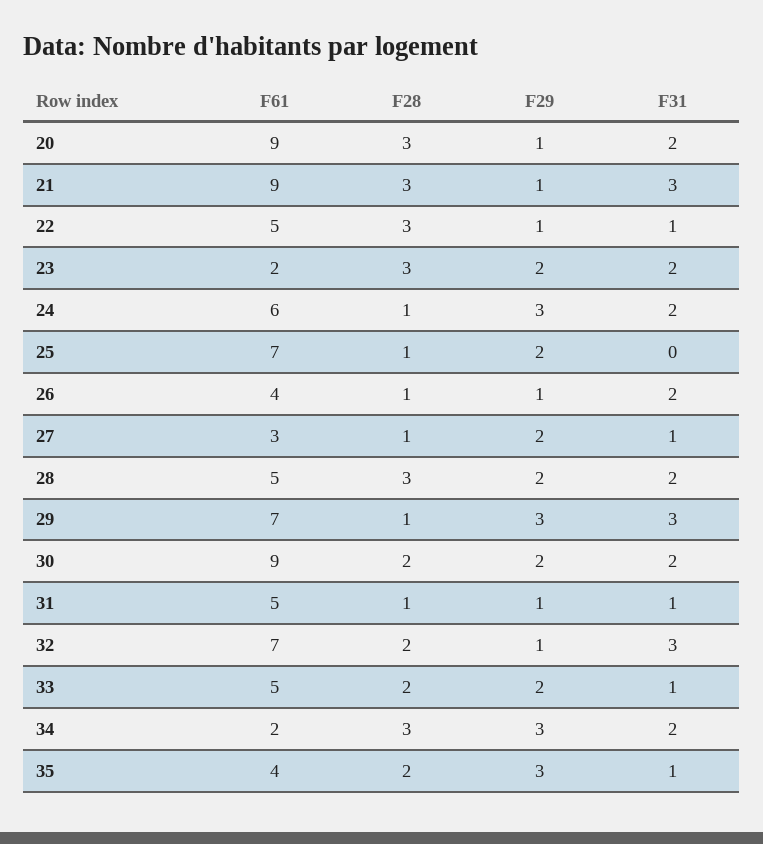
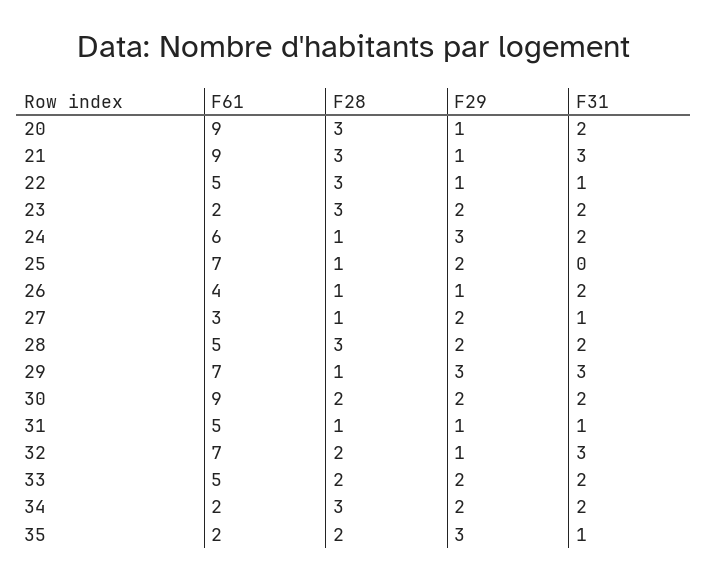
F31, 33: 1 -> 2
F29, 34: 3 -> 2
F61, 35: 4 -> 2

